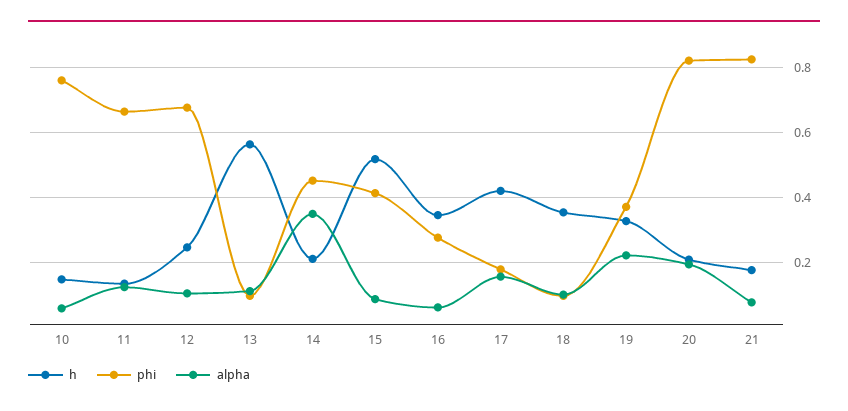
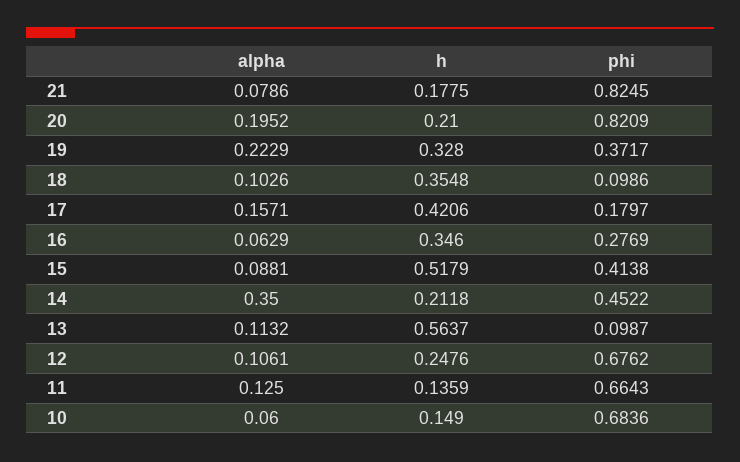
phi, 10: 0.76 -> 0.6836

